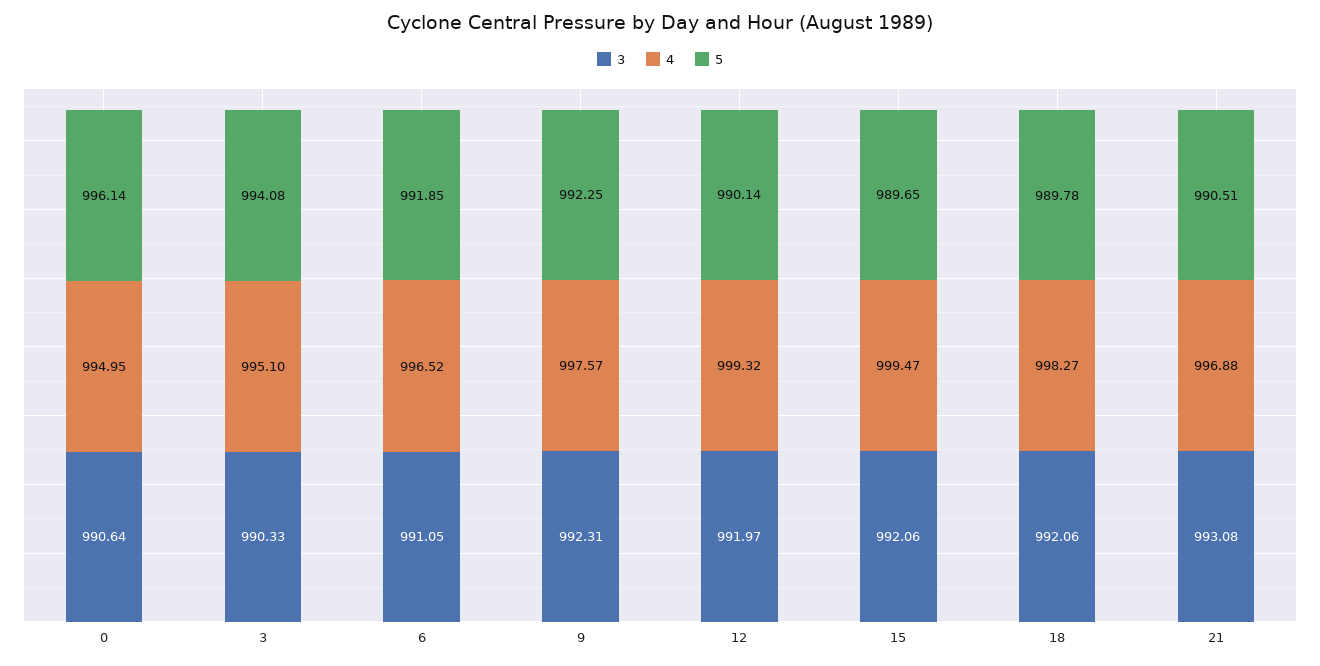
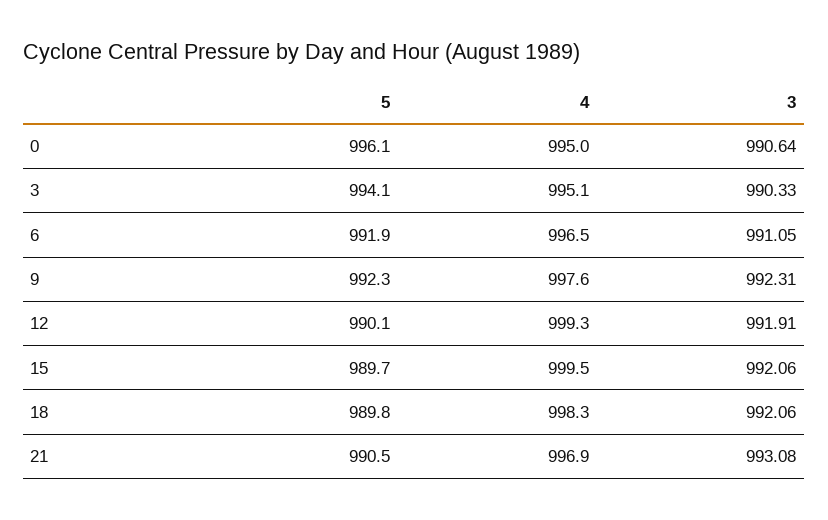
3, 12: 991.97 -> 991.91

